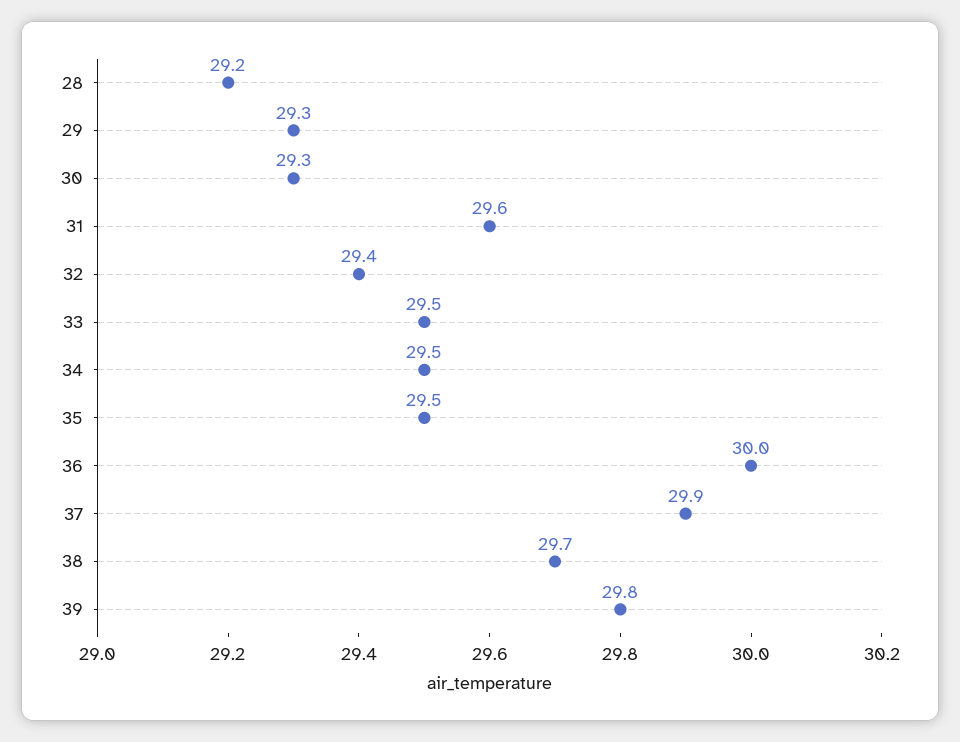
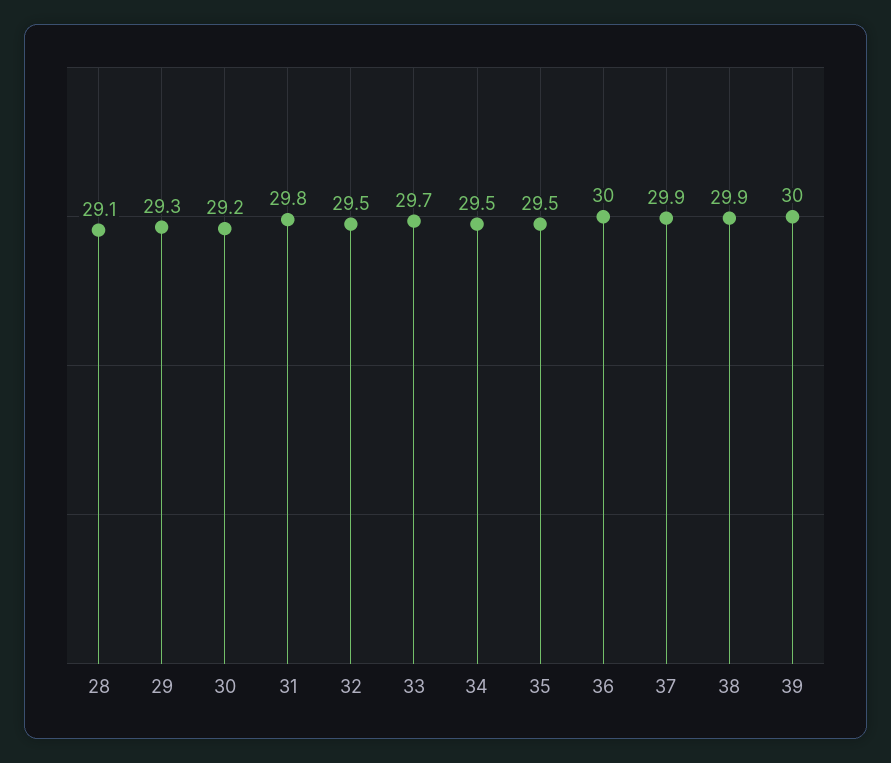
28: 29.2 -> 29.1
30: 29.3 -> 29.2
31: 29.6 -> 29.8
32: 29.4 -> 29.5
33: 29.5 -> 29.7
38: 29.7 -> 29.9
39: 29.8 -> 30

